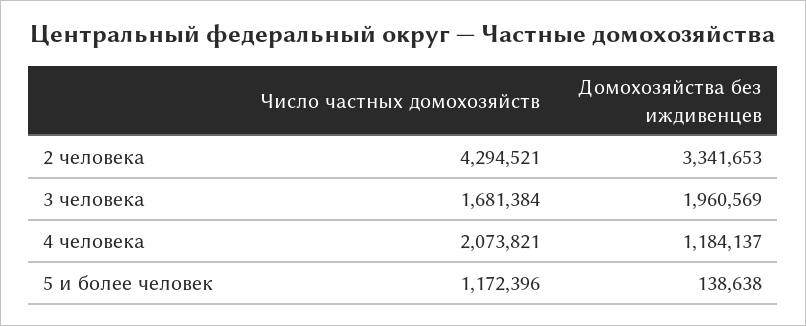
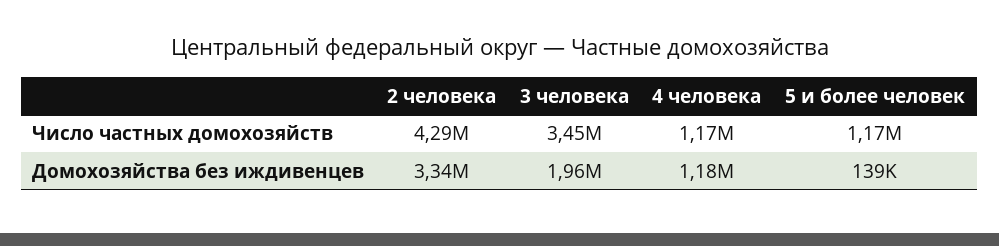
Число частных домохозяйств, 3 человека: 1681384 -> 3450000
Число частных домохозяйств, 4 человека: 2073821 -> 1170000

